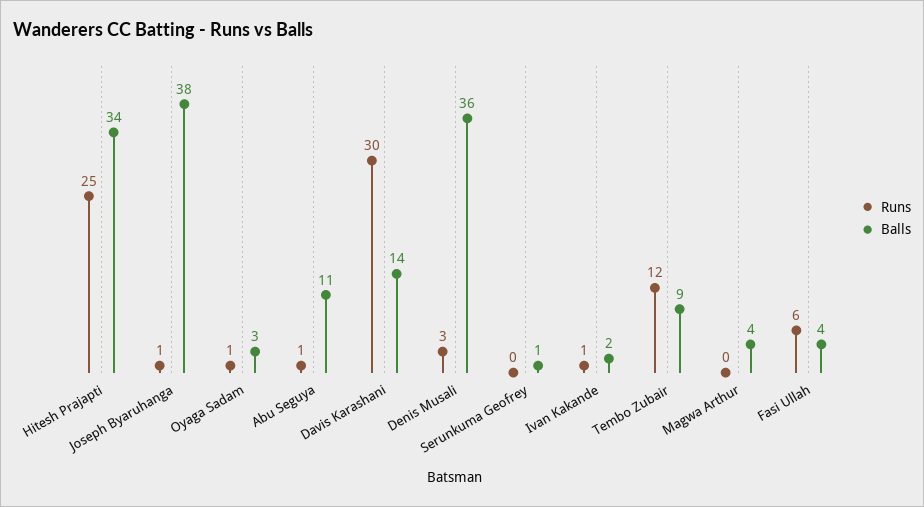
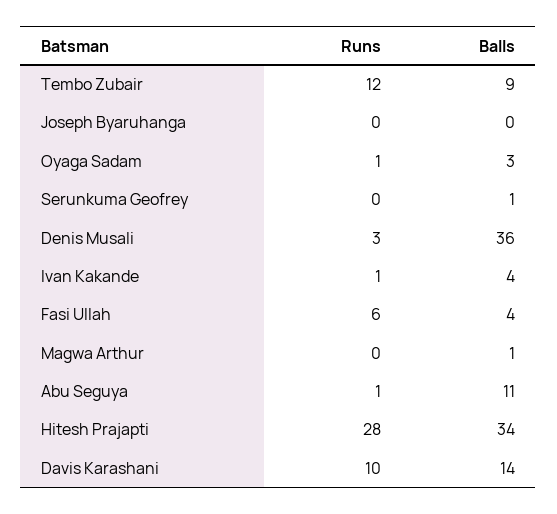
Runs, Hitesh Prajapti: 25 -> 28
Runs, Joseph Byaruhanga: 1 -> 0
Balls, Joseph Byaruhanga: 38 -> 0
Runs, Davis Karashani: 30 -> 10
Balls, Ivan Kakande: 2 -> 4
Balls, Magwa Arthur: 4 -> 1

